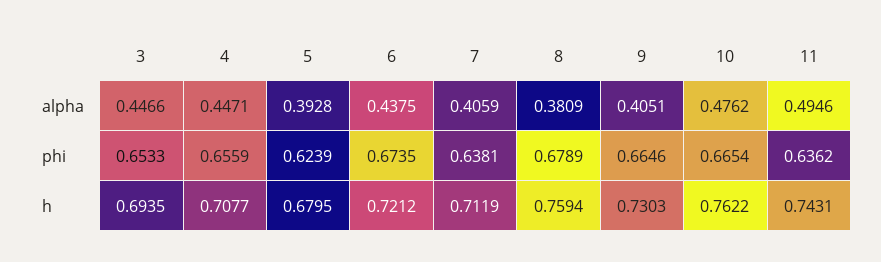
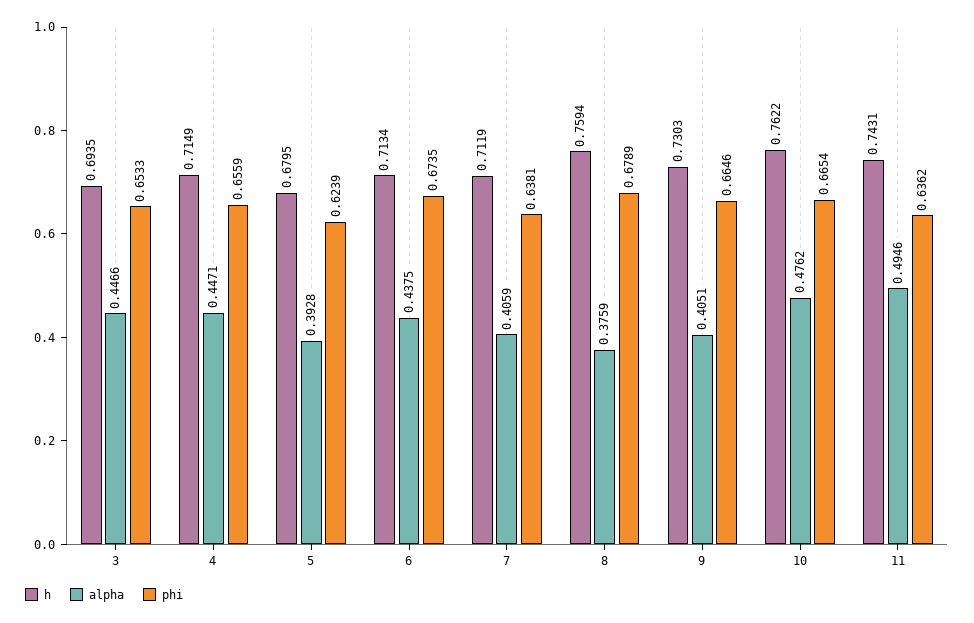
alpha, 8: 0.3809 -> 0.3759
h, 4: 0.7077 -> 0.7149
h, 6: 0.7212 -> 0.7134

